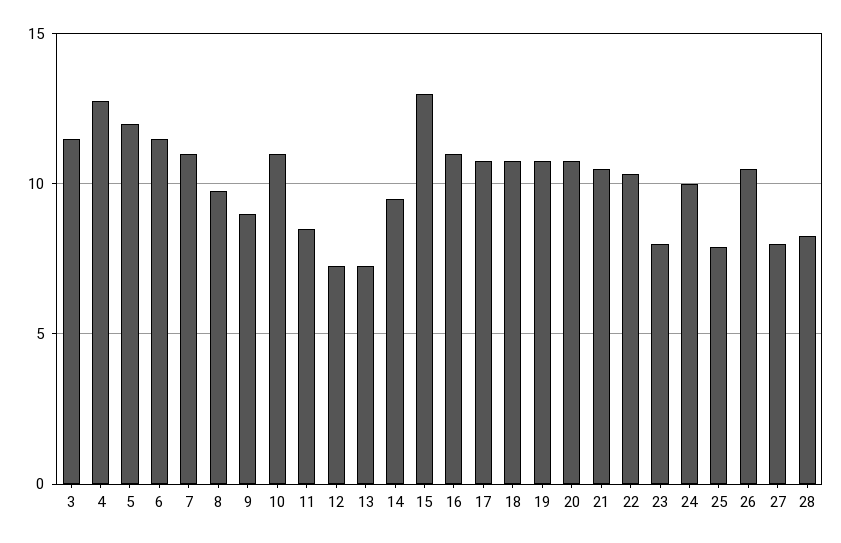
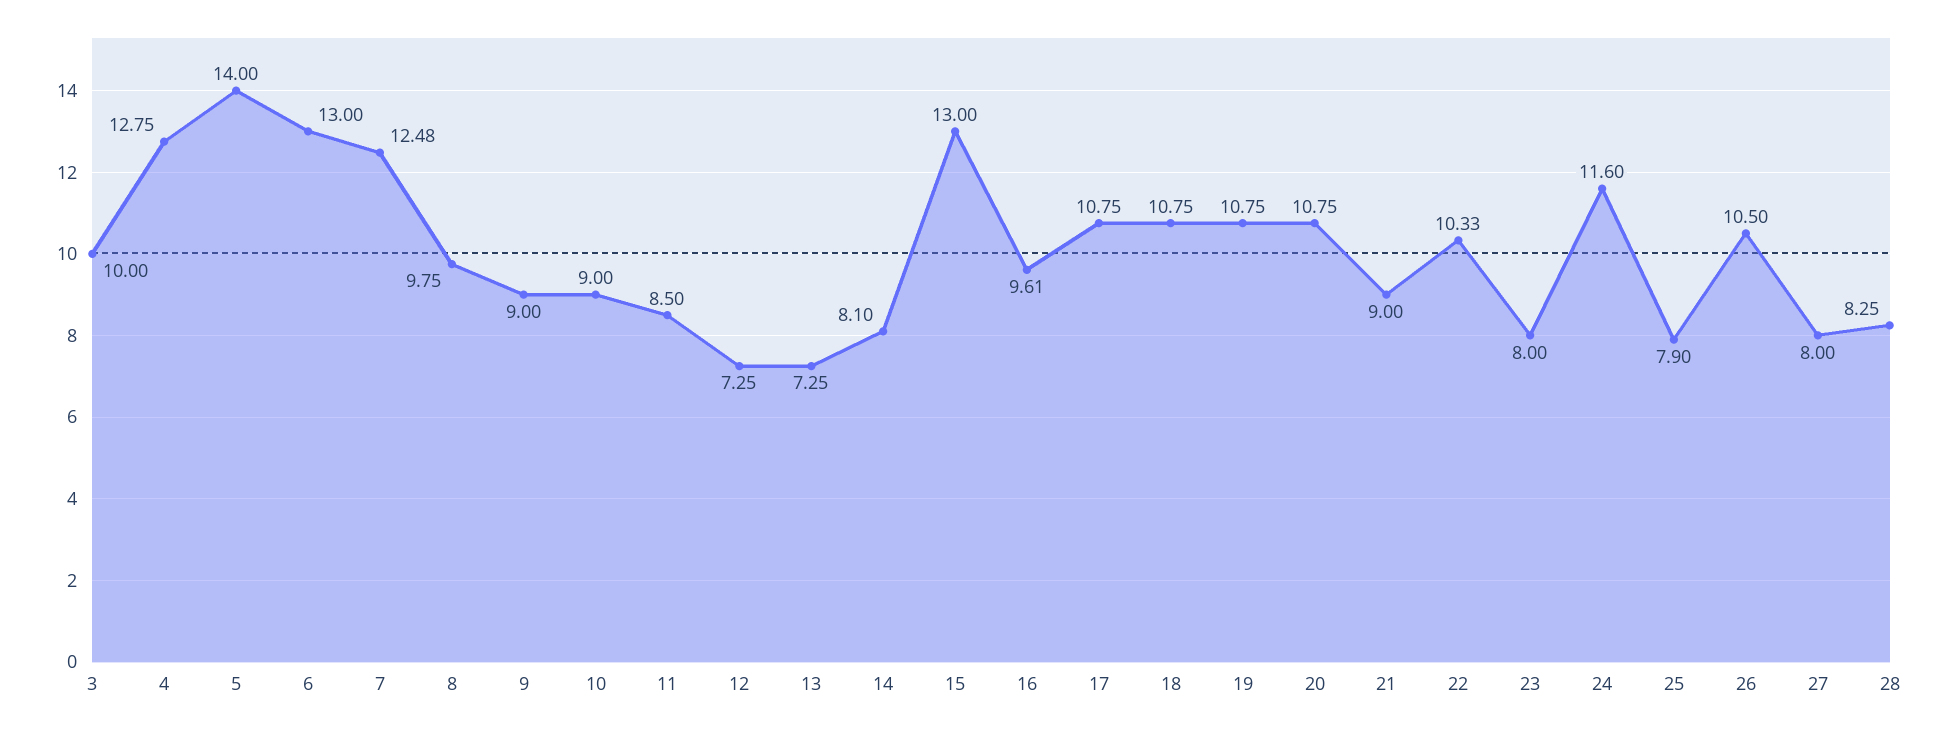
3: 11.5 -> 10
5: 12 -> 14
6: 11.5 -> 13
7: 11 -> 12.48
10: 11 -> 9
14: 9.5 -> 8.1
16: 11 -> 9.61
21: 10.5 -> 9
24: 10 -> 11.6

